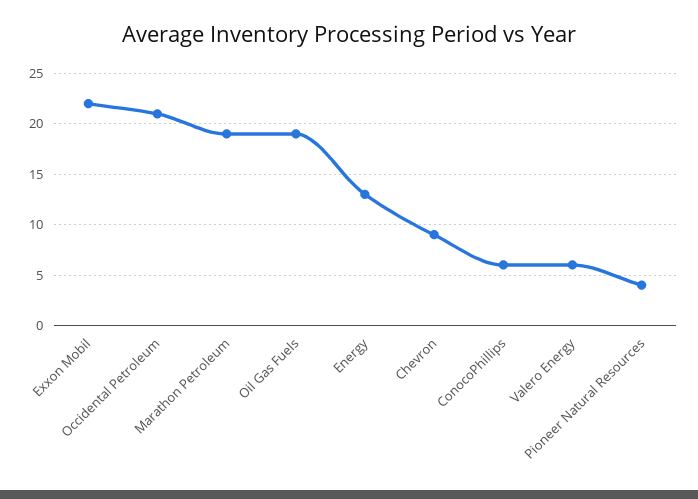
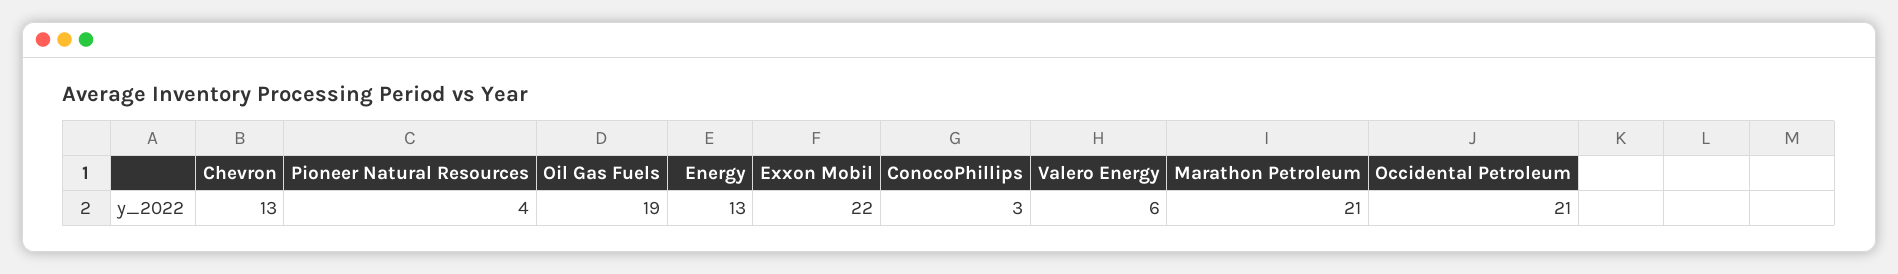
Marathon Petroleum: 19 -> 21
Chevron: 9 -> 13
ConocoPhillips: 6 -> 3

